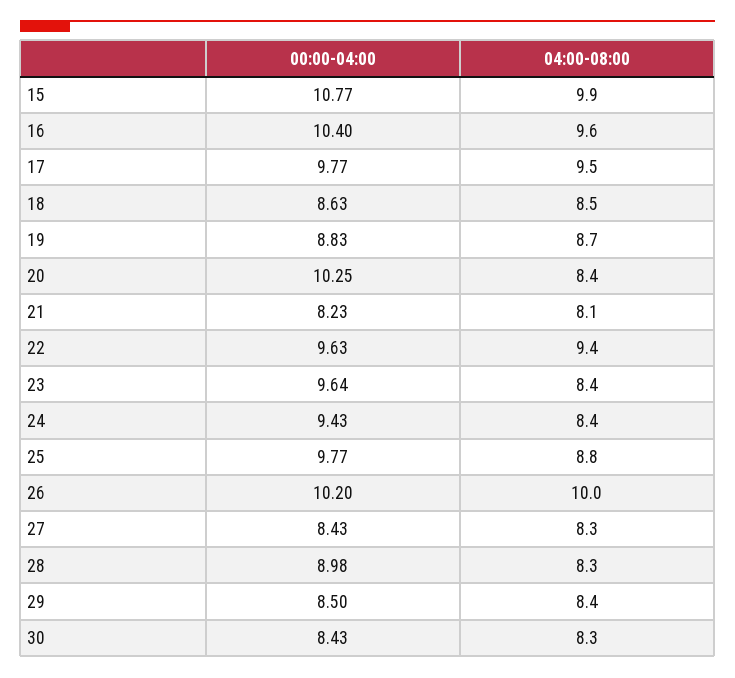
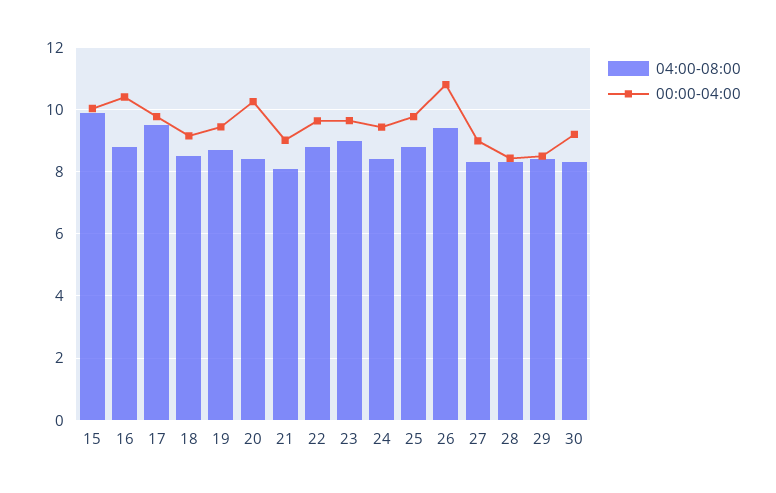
00:00-04:00, 15: 10.77 -> 10
04:00-08:00, 16: 9.6 -> 8.8
00:00-04:00, 18: 8.63 -> 9.2
00:00-04:00, 19: 8.83 -> 9.4
00:00-04:00, 21: 8.23 -> 9
04:00-08:00, 22: 9.4 -> 8.8
04:00-08:00, 23: 8.4 -> 9
00:00-04:00, 26: 10.2 -> 10.8
04:00-08:00, 26: 10 -> 9.4
00:00-04:00, 27: 8.43 -> 9
00:00-04:00, 28: 8.98 -> 8.4
00:00-04:00, 30: 8.43 -> 9.2

